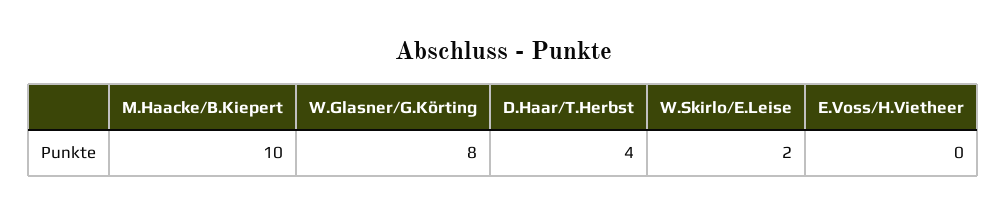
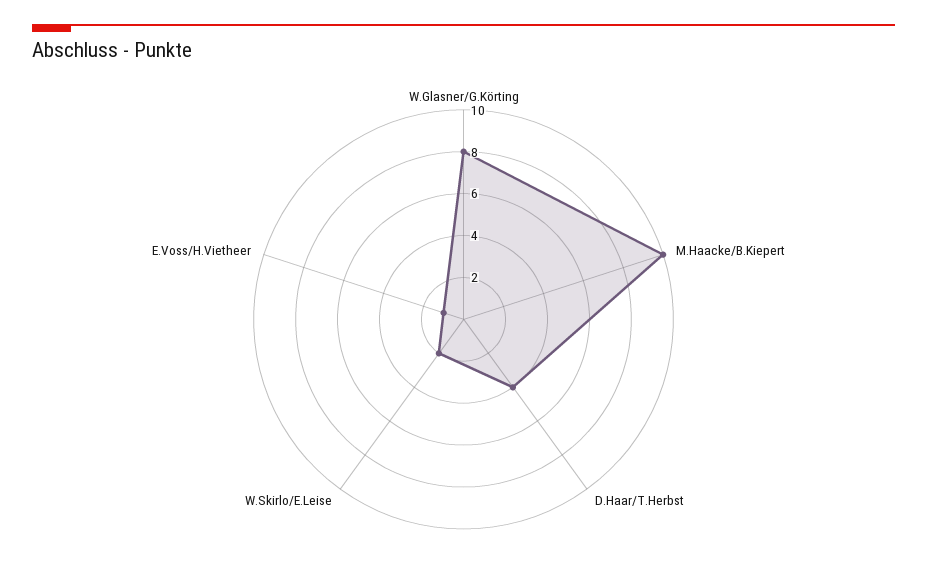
E.Voss/H.Vietheer: 0 -> 1

